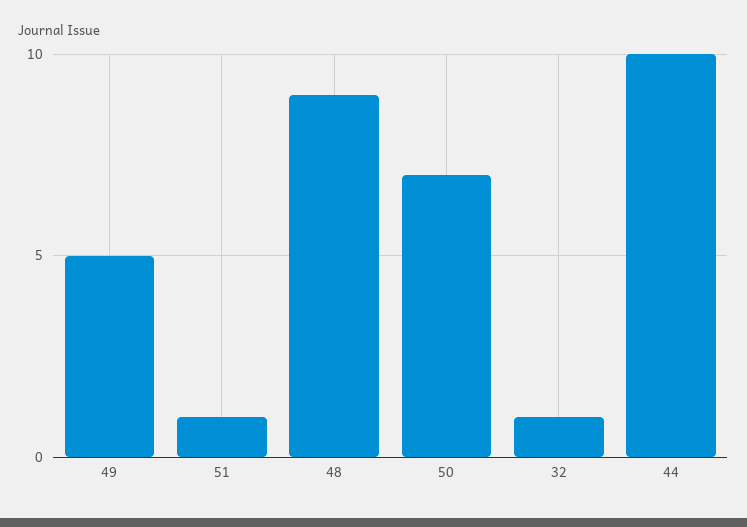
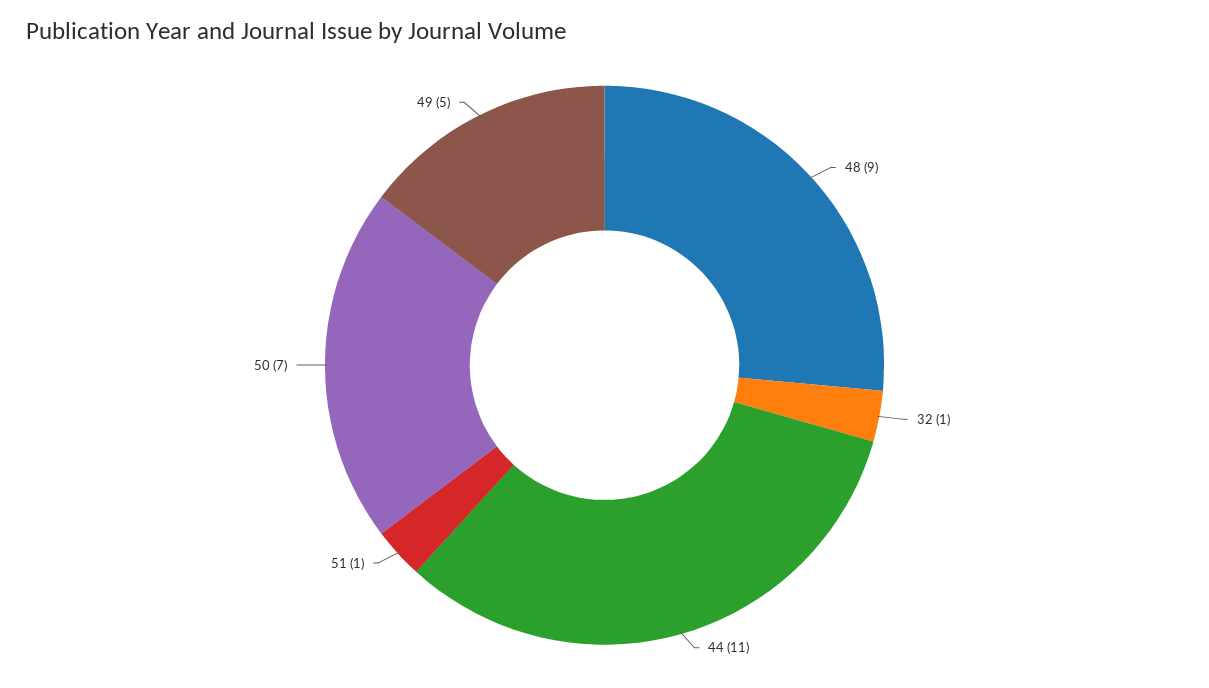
44: 10 -> 11

